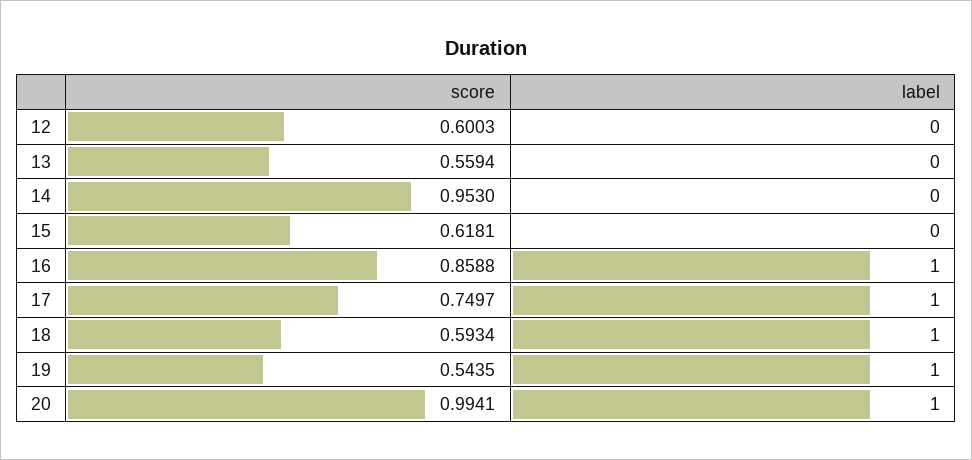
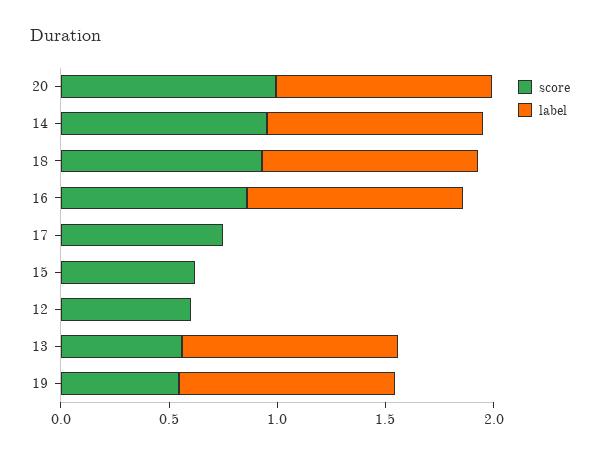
label, 13: 0 -> 1
label, 14: 0 -> 1
label, 17: 1 -> 0
score, 18: 0.5934 -> 0.9

